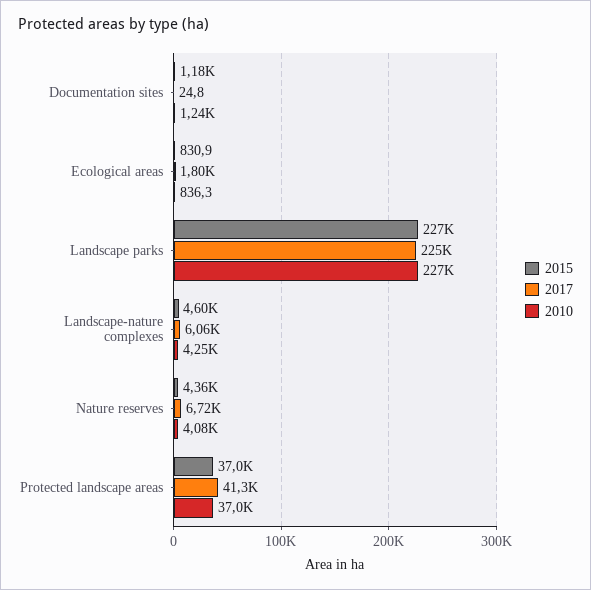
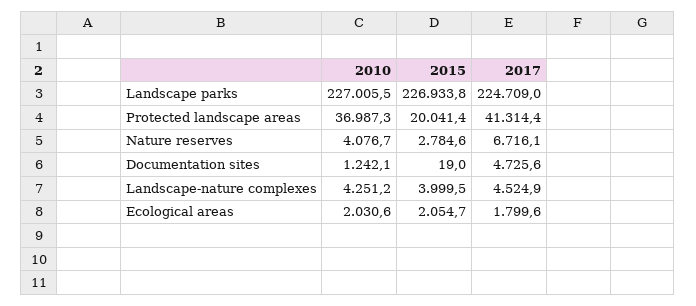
2015, Documentation sites: 1180 -> 19
2017, Documentation sites: 24.8 -> 4725.6
2015, Ecological areas: 830.9 -> 2054.7
2010, Ecological areas: 836.3 -> 2030.6
2015, Landscape-nature complexes: 4600 -> 3999.5
2017, Landscape-nature complexes: 6060 -> 4524.9
2015, Nature reserves: 4360 -> 2784.6
2015, Protected landscape areas: 37000 -> 20041.4

